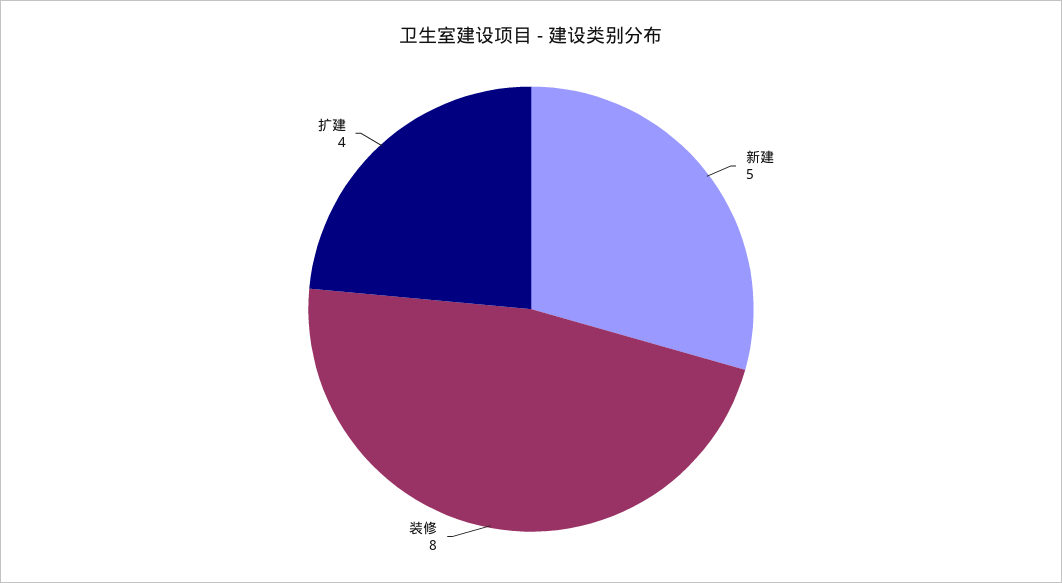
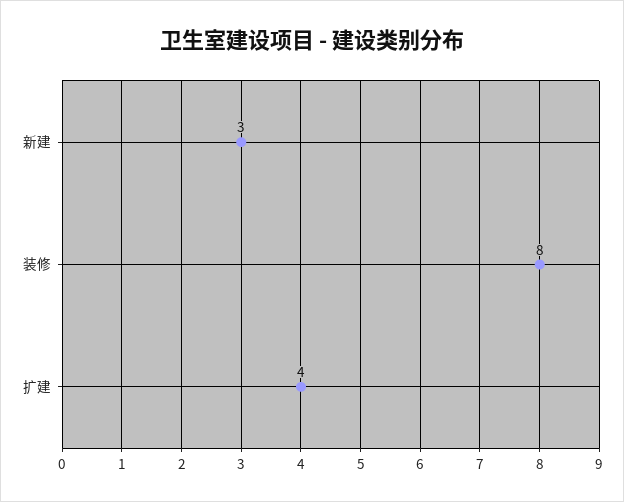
新建: 5 -> 3

